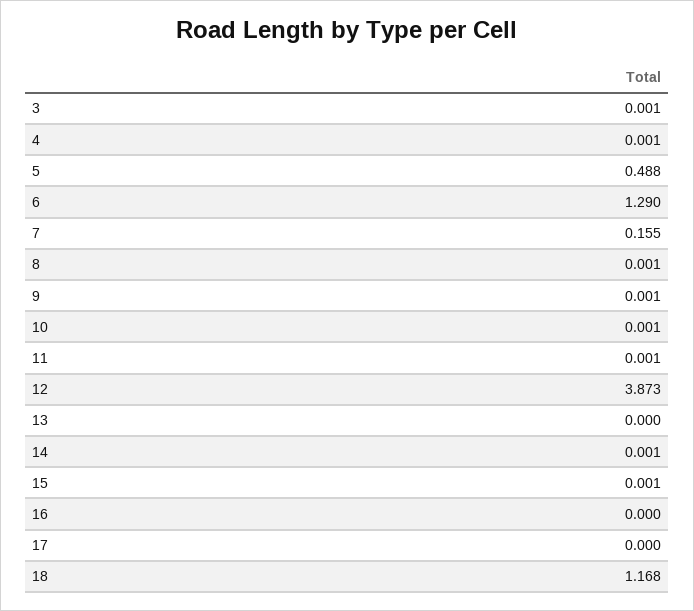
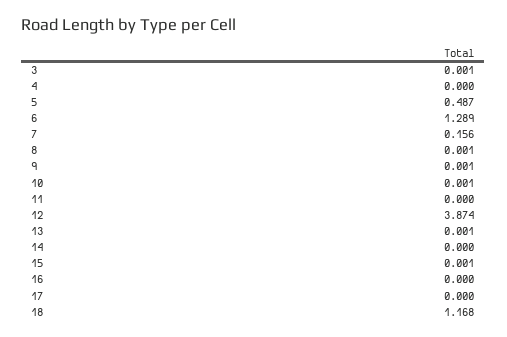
4: 0.001 -> 0
5: 0.488 -> 0.487
6: 1.29 -> 1.289
7: 0.155 -> 0.156
11: 0.001 -> 0
12: 3.873 -> 3.874
13: 0 -> 0.001
14: 0.001 -> 0

